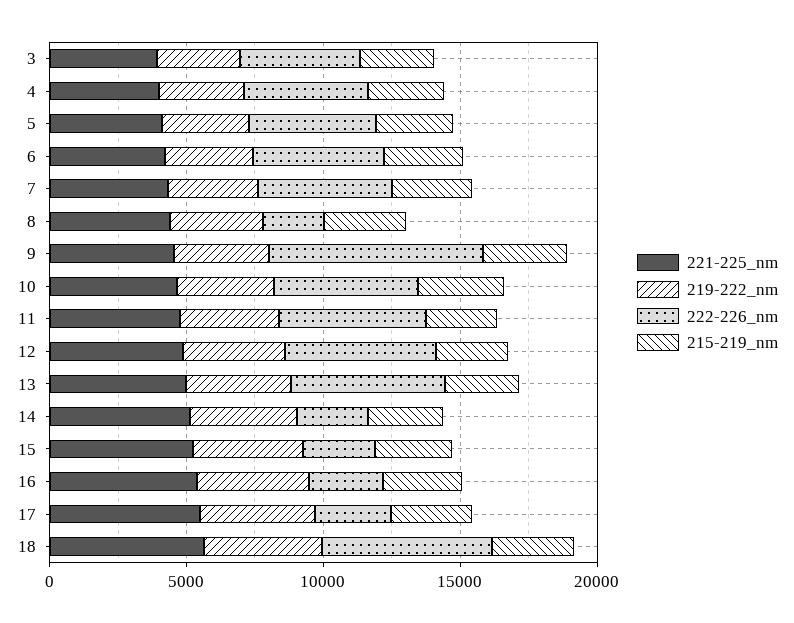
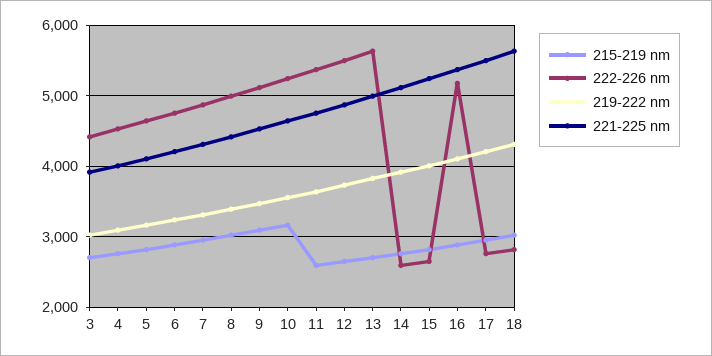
222-226_nm, 8: 2000 -> 5000
222-226_nm, 9: 8000 -> 5100
222-226_nm, 16: 3000 -> 5200
222-226_nm, 18: 6000 -> 2800

